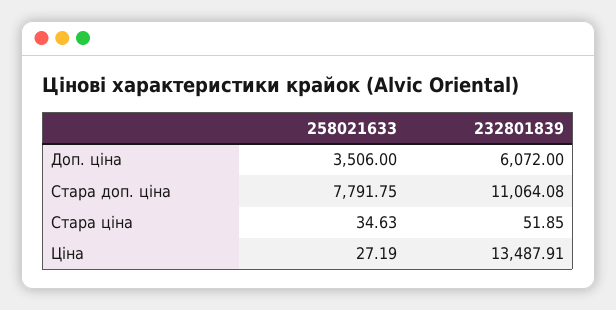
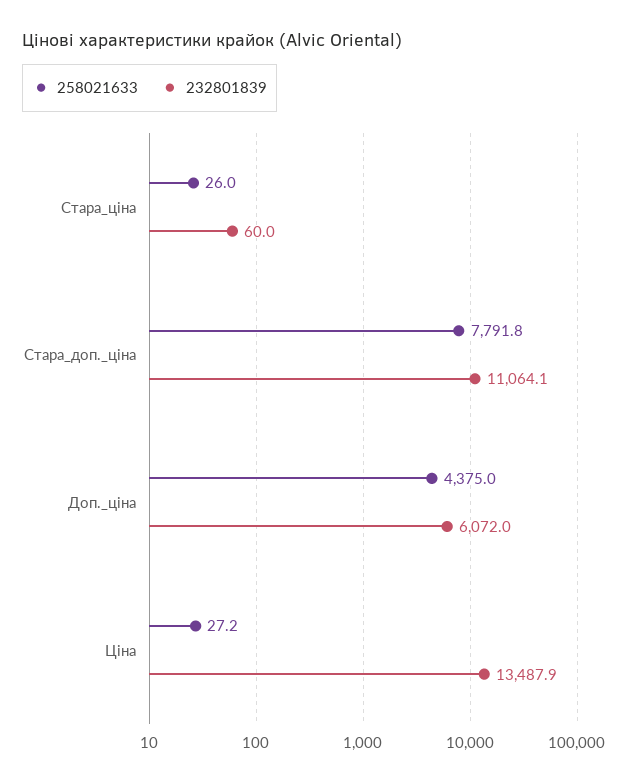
258021633, Доп. ціна: 3506 -> 4375
258021633, Стара ціна: 34.63 -> 26
232801839, Стара ціна: 51.85 -> 60

